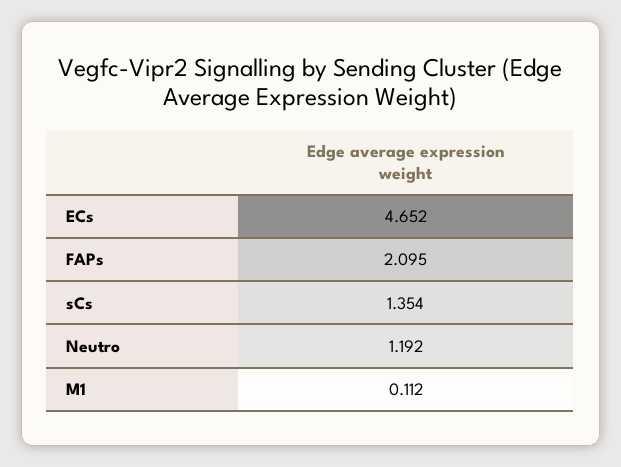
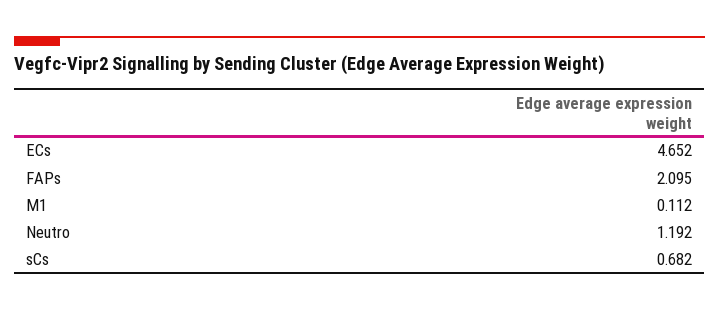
sCs: 1.354 -> 0.682

